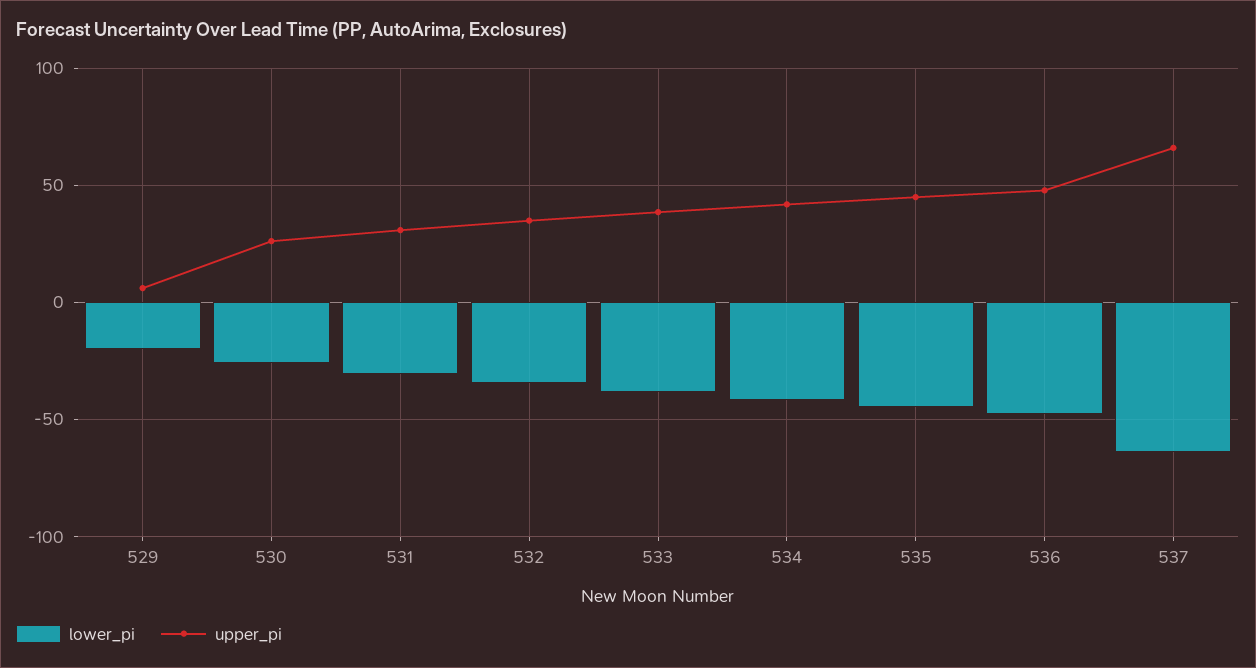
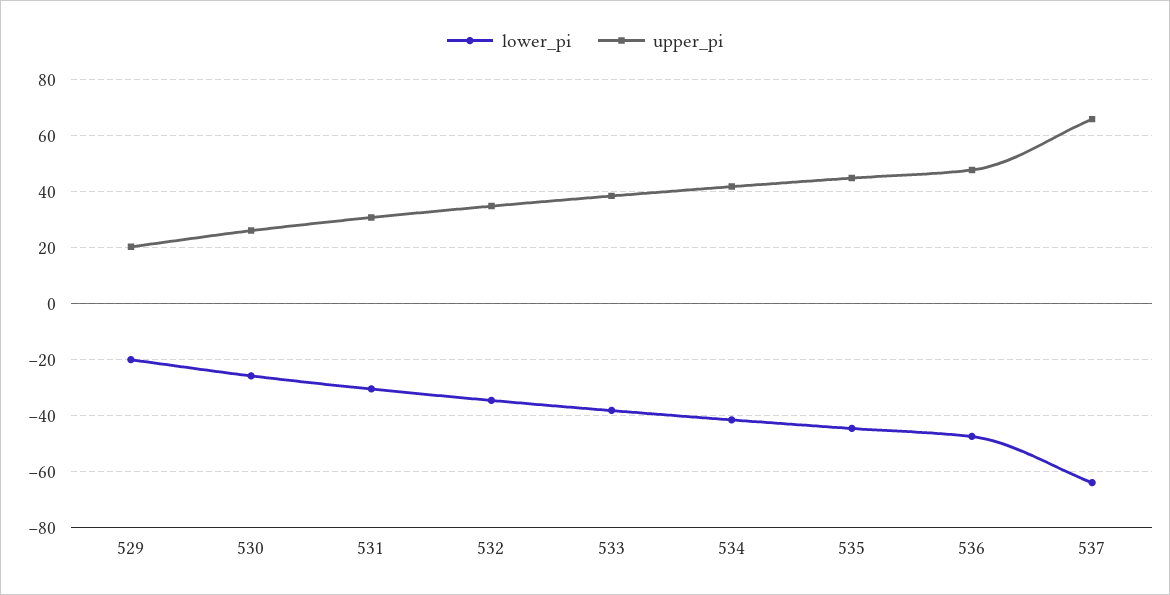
upper_pi, 529: 5 -> 20

